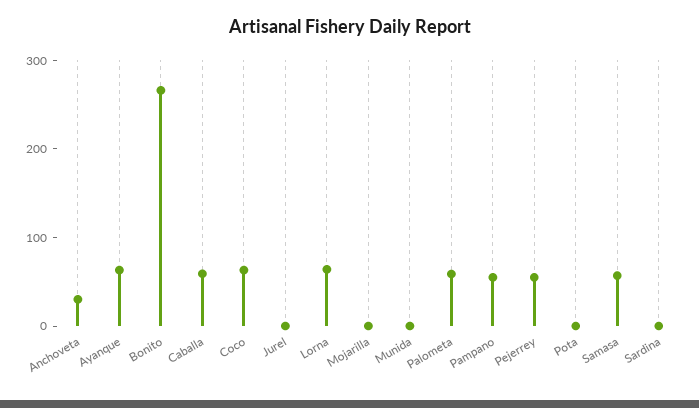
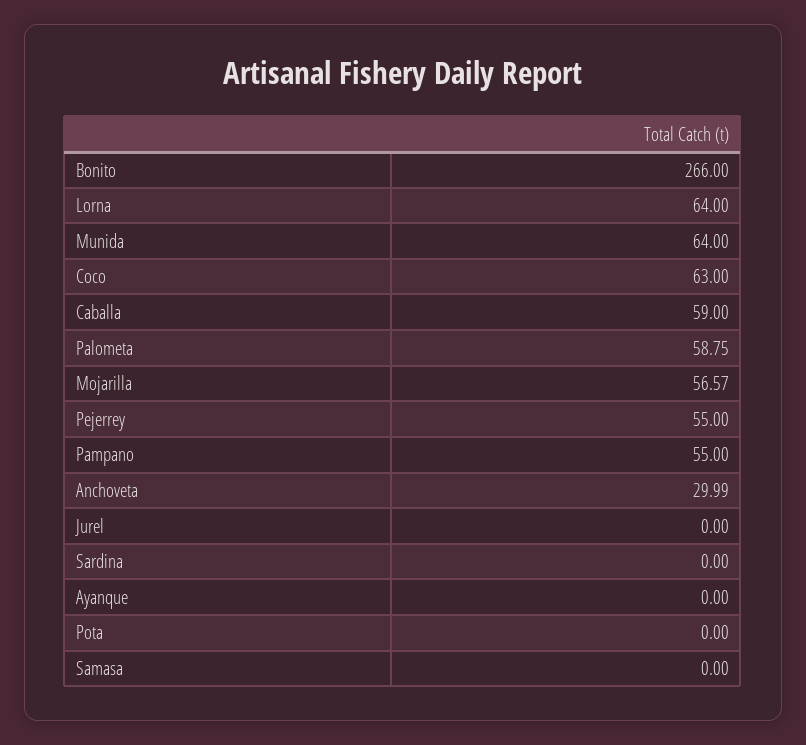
Ayanque: 60 -> 0
Mojarilla: 0 -> 56.57
Munida: 0 -> 64
Samasa: 60 -> 0

